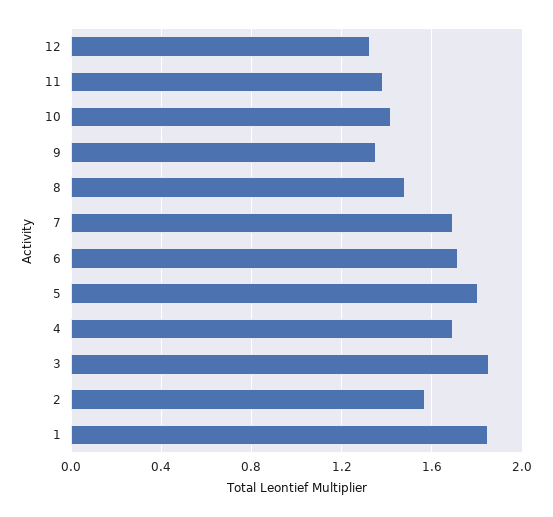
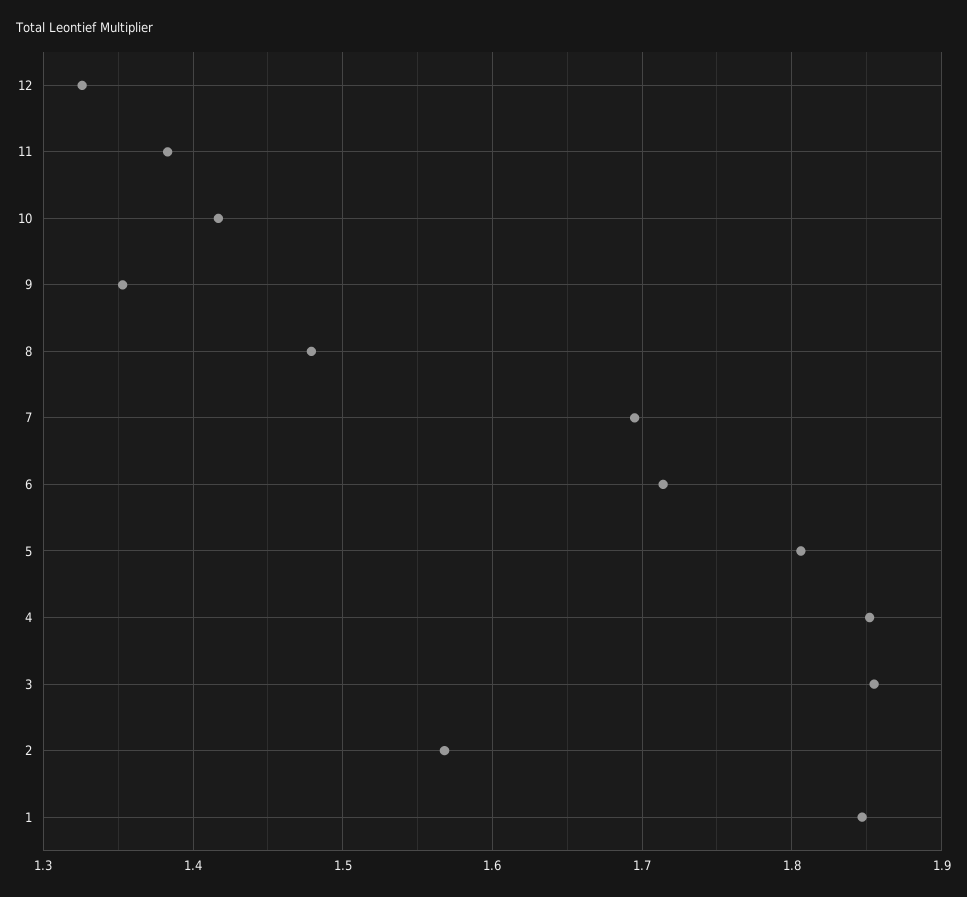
4: 1.7 -> 1.85

